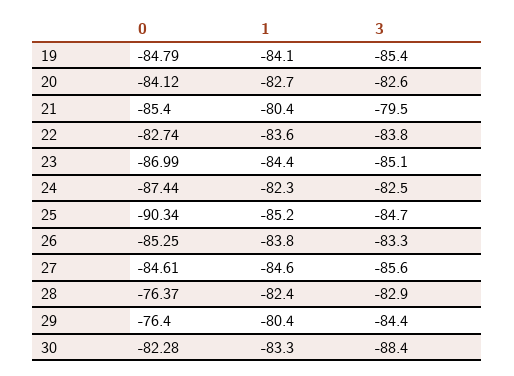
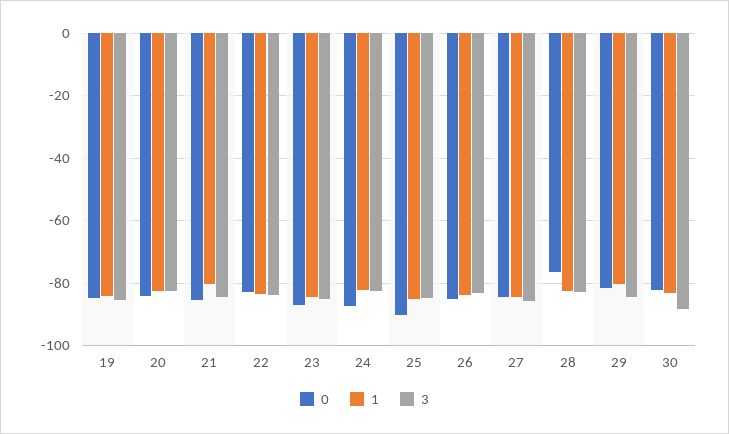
3, 21: -79.5 -> -84
0, 29: -76.4 -> -82

